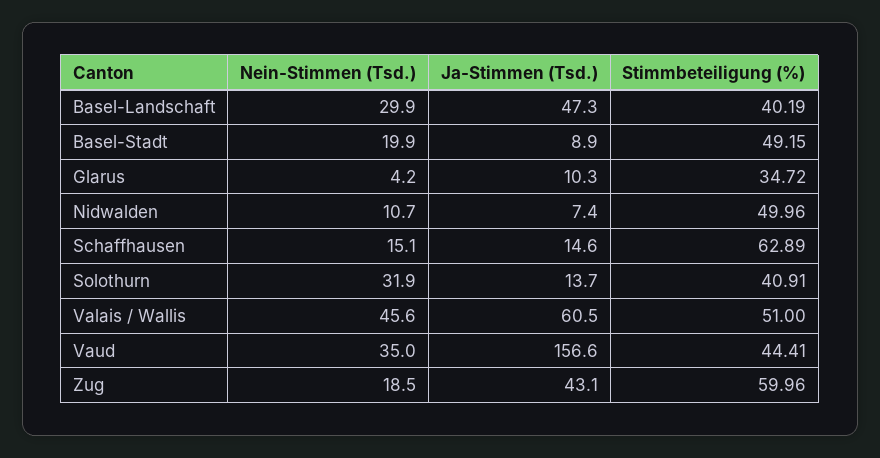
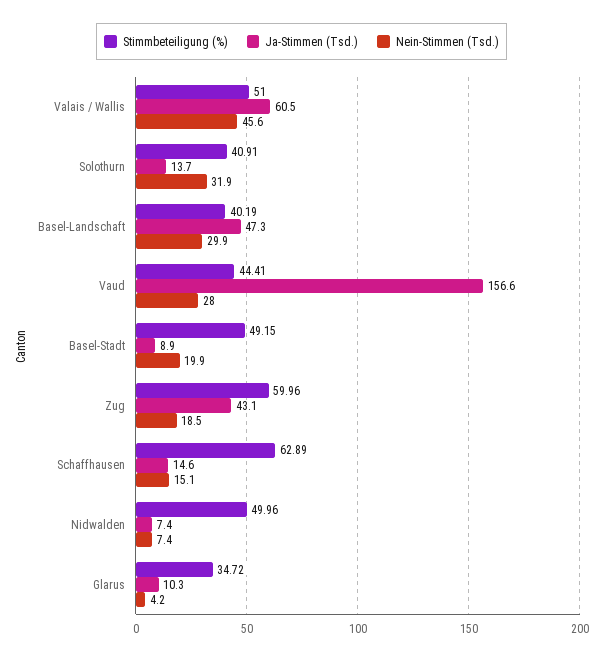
Nein-Stimmen (Tsd.), Nidwalden: 10.7 -> 7.4
Nein-Stimmen (Tsd.), Vaud: 35 -> 28

